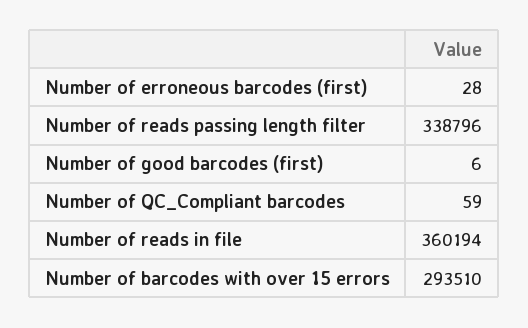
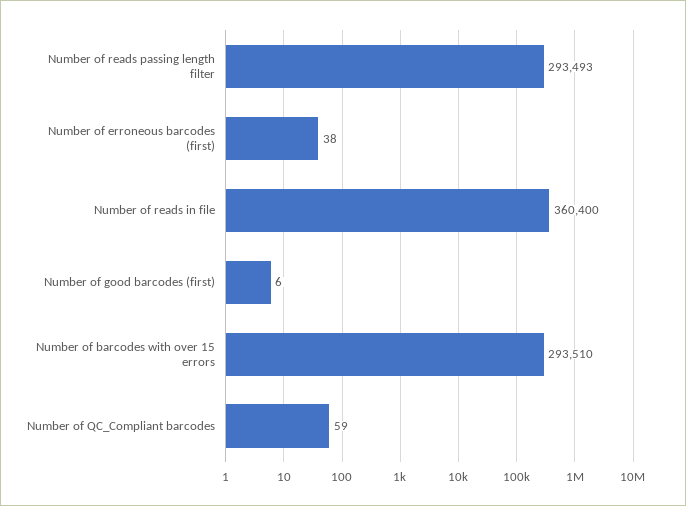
Number of erroneous barcodes (first): 28 -> 38
Number of reads passing length filter: 338796 -> 293493
Number of reads in file: 360194 -> 360400

